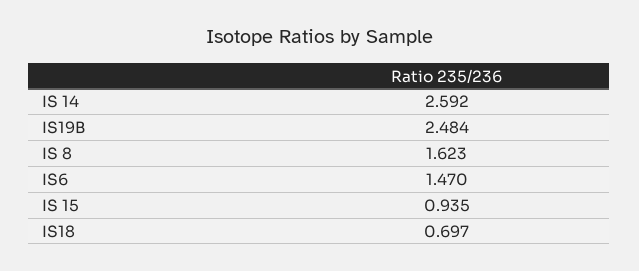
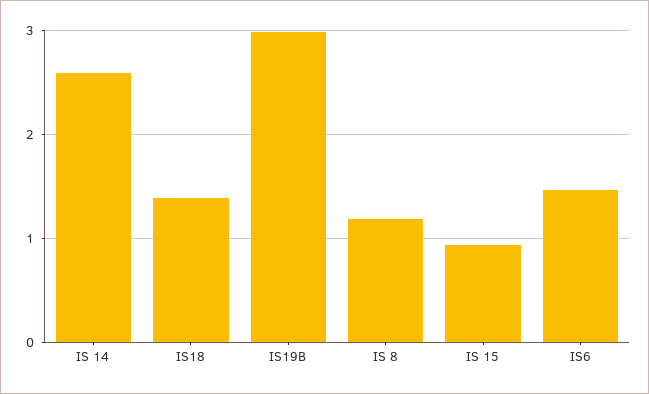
IS19B: 2.484 -> 3
IS 8: 1.623 -> 1.2
IS18: 0.697 -> 1.4

